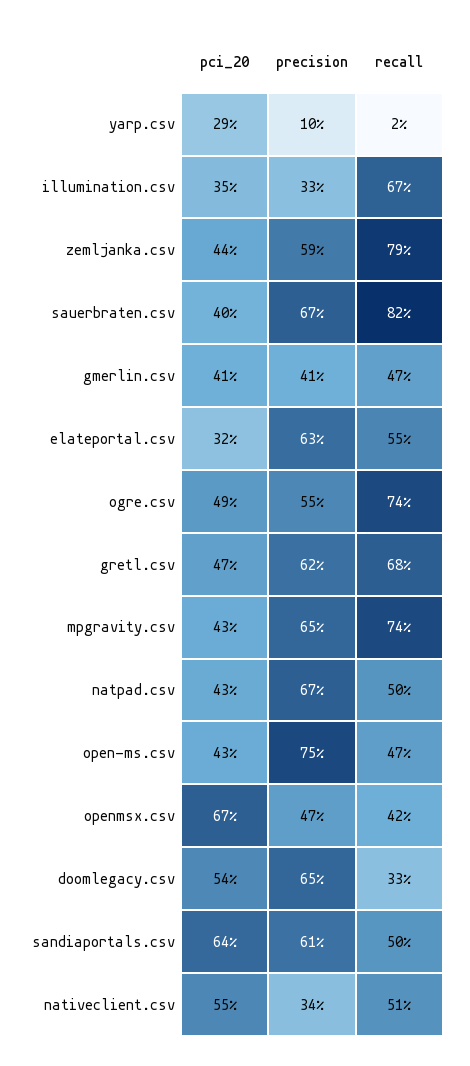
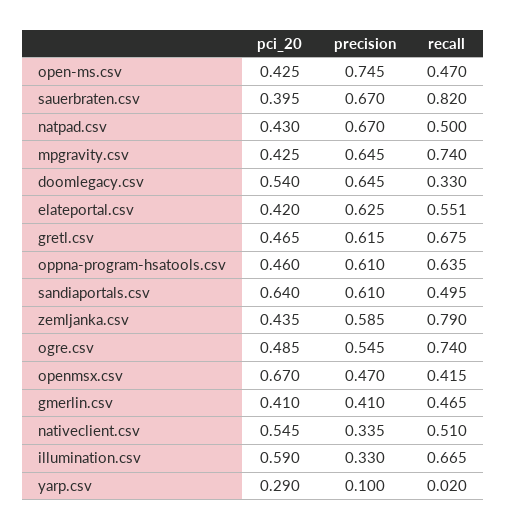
pci_20, illumination.csv: 0.35 -> 0.59
pci_20, elateportal.csv: 0.32 -> 0.42
pci_20, oppna-program-hsatools.csv: none -> 0.46
precision, oppna-program-hsatools.csv: none -> 0.61
recall, oppna-program-hsatools.csv: none -> 0.635

